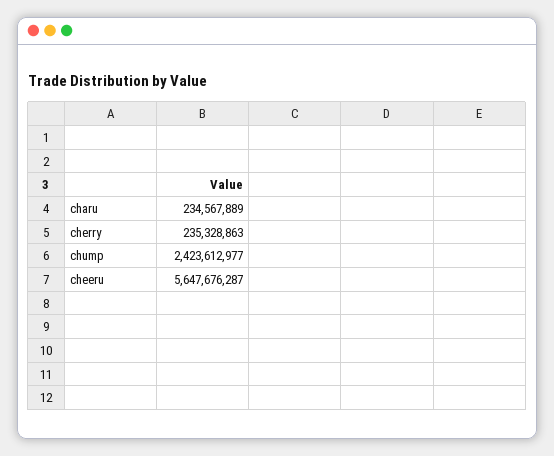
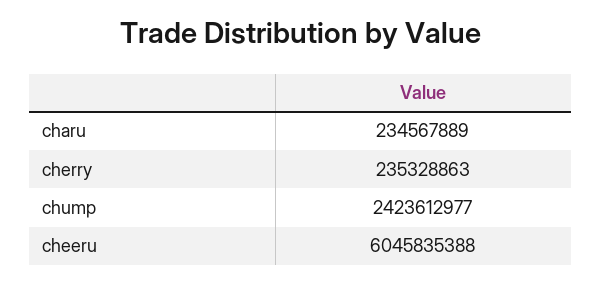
cheeru: 5647676287 -> 6045835388

